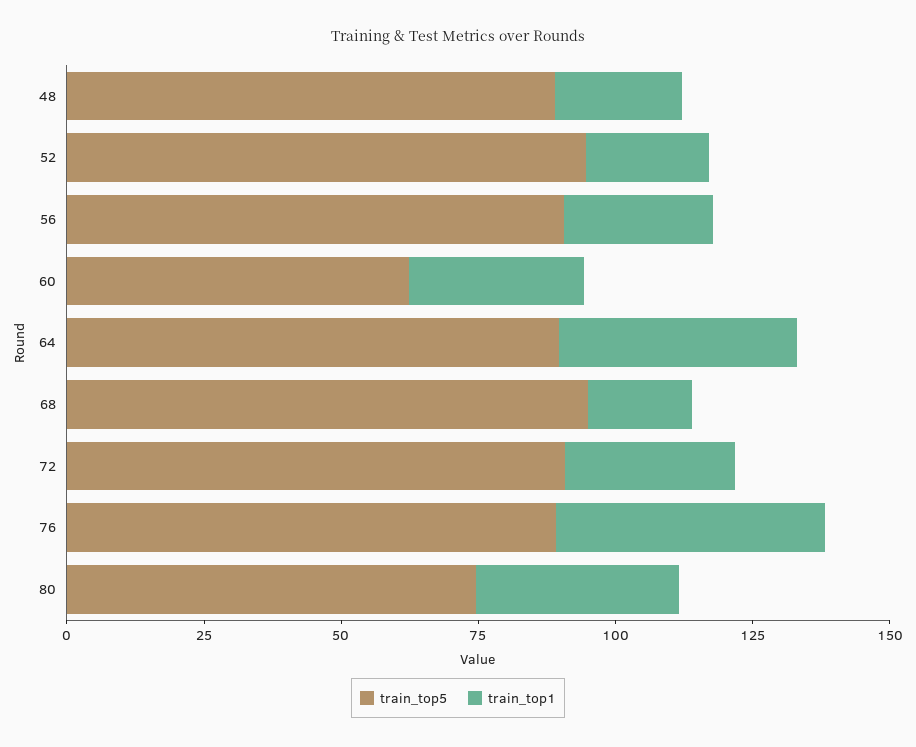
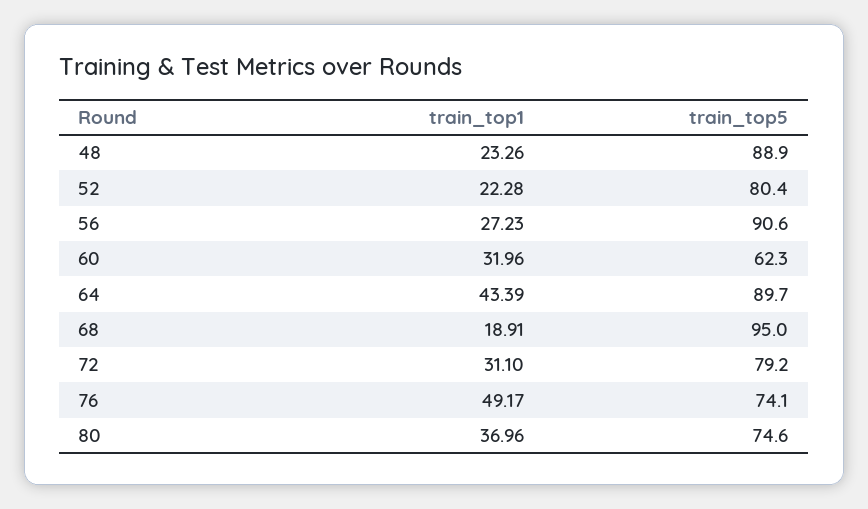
train_top5, 52: 95 -> 80.4
train_top5, 72: 90 -> 79.2
train_top5, 76: 90 -> 74.1

